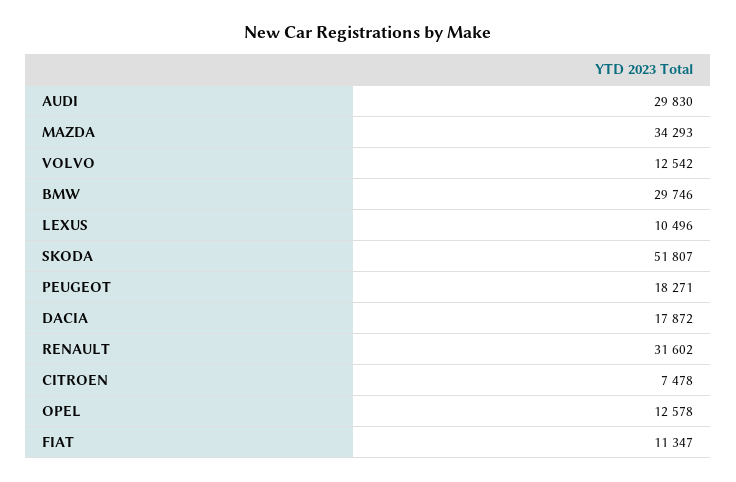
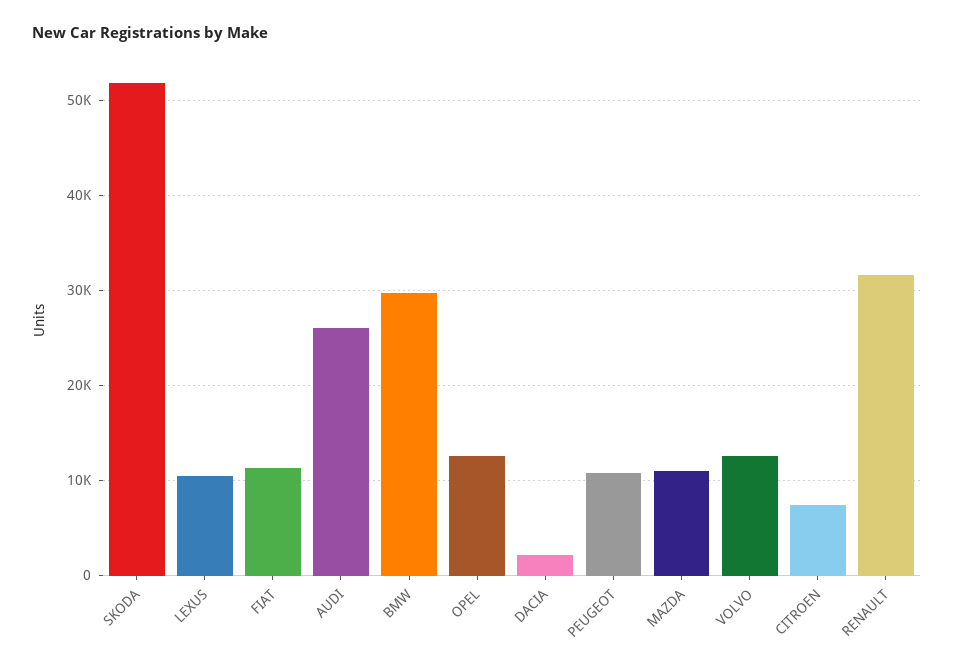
AUDI: 29830 -> 26000
MAZDA: 34293 -> 11000
PEUGEOT: 18271 -> 11000
DACIA: 17872 -> 2000

